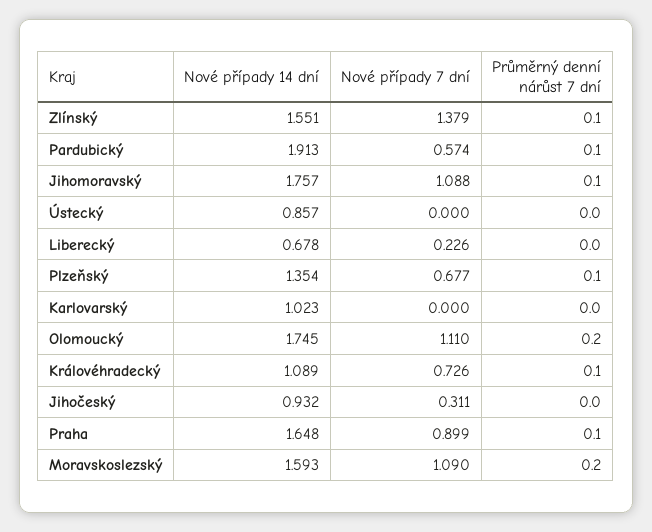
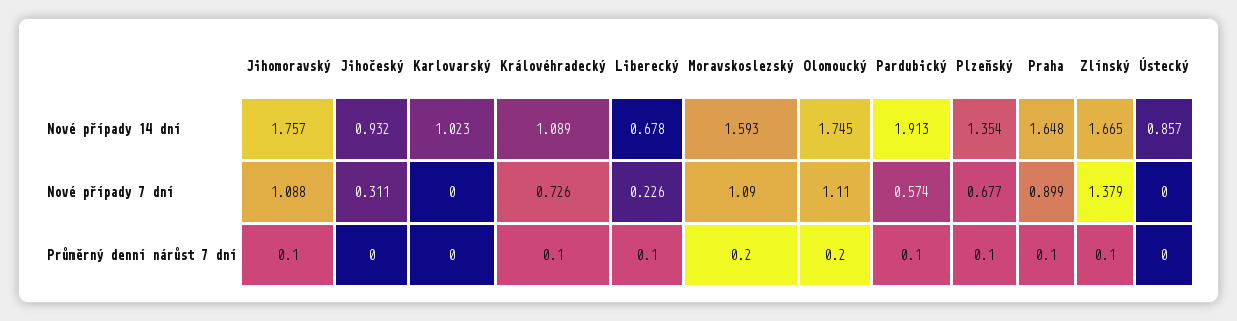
Nové případy 14 dní, Zlínský: 1.551 -> 1.665
Průměrný denní nárůst 7 dní, Liberecký: 0 -> 0.1

